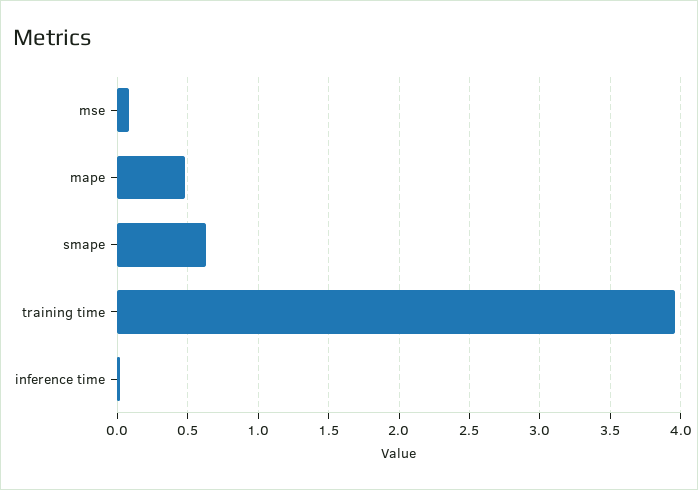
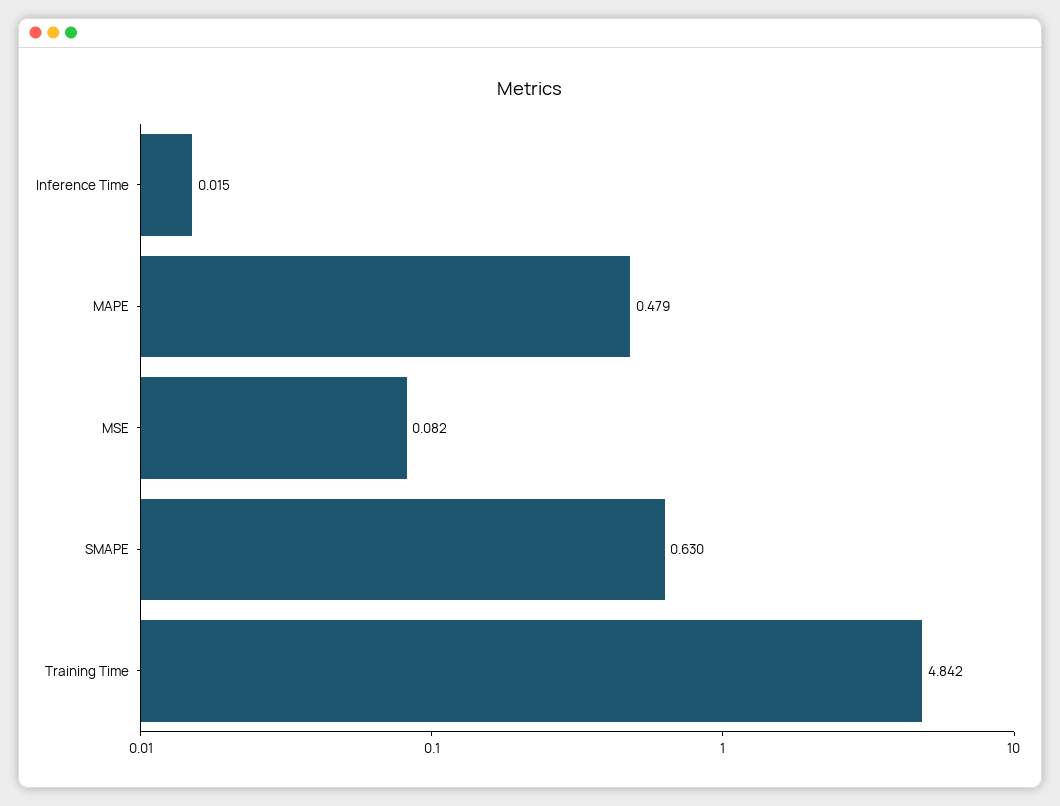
training time: 3.95 -> 4.842

